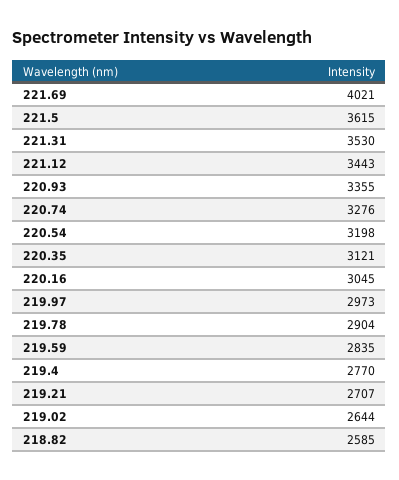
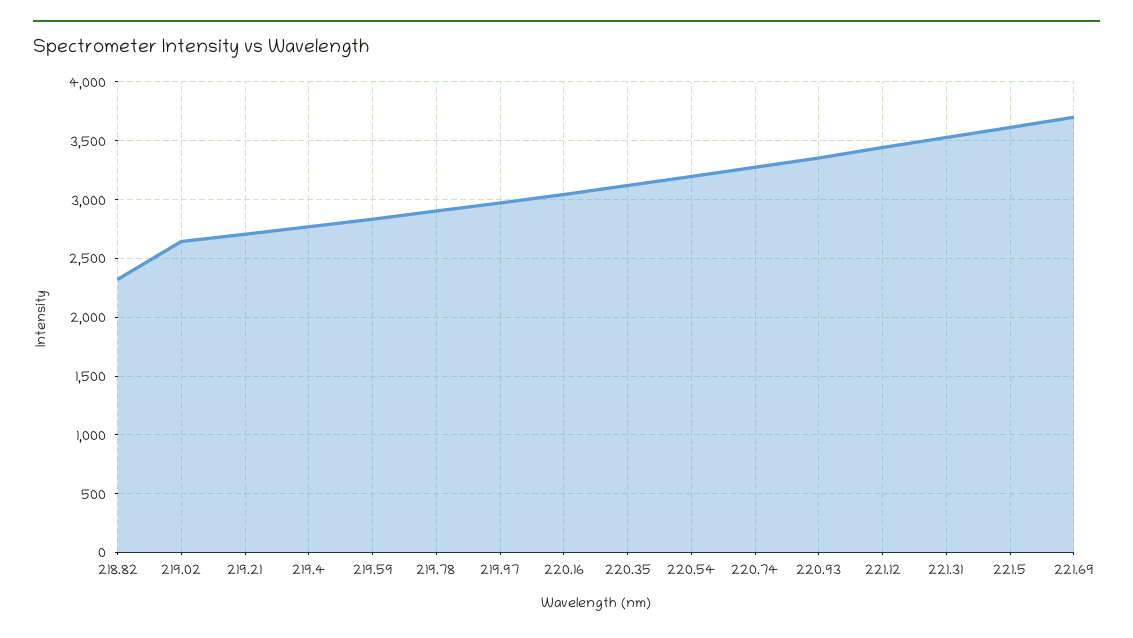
221.69: 4021 -> 3700
218.82: 2585 -> 2300

